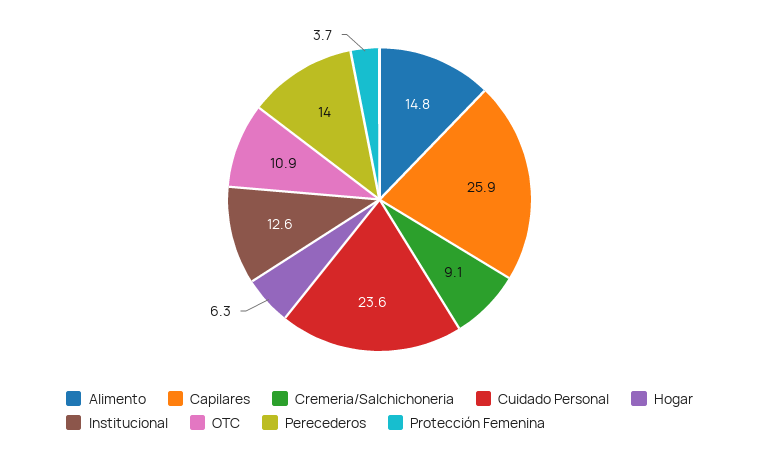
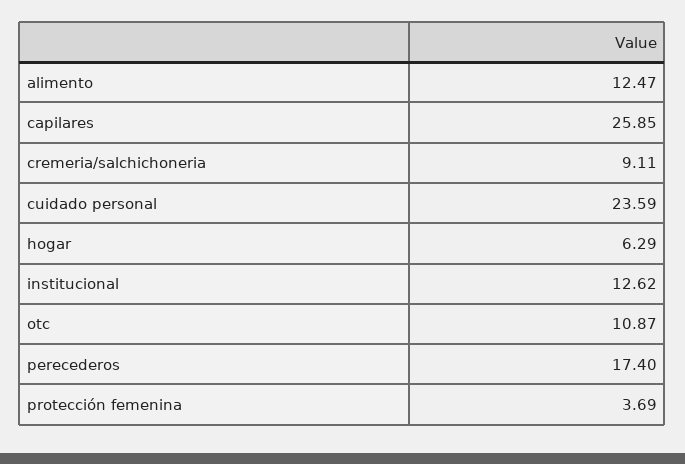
Alimento: 14.8 -> 12.47
Perecederos: 14 -> 17.4

